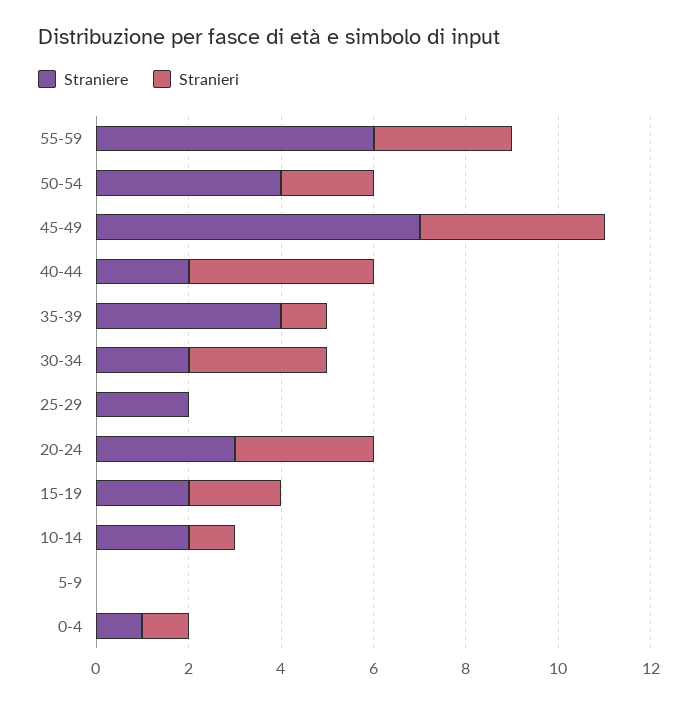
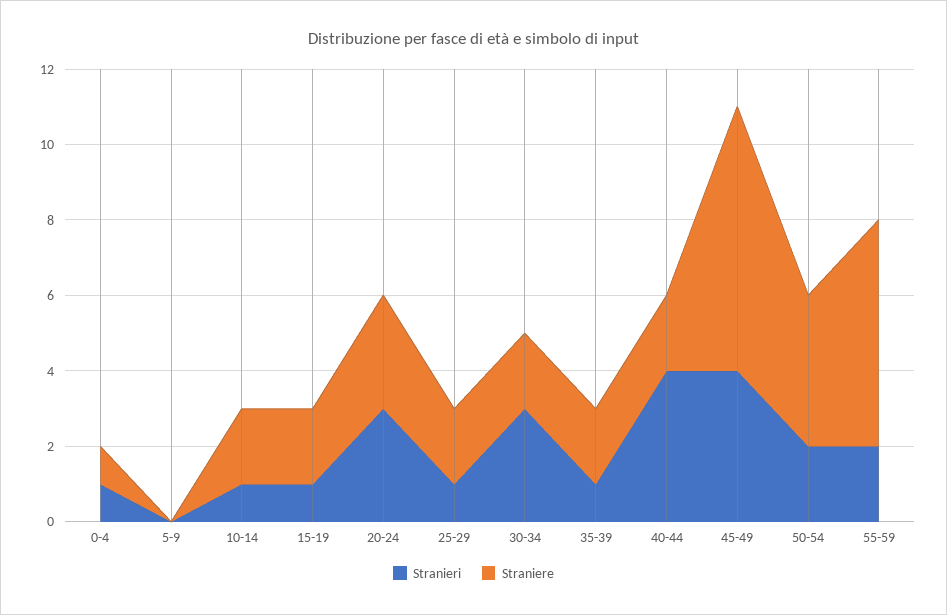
Stranieri, 55-59: 3 -> 2
Straniere, 35-39: 4 -> 2
Stranieri, 25-29: 0 -> 1
Stranieri, 15-19: 2 -> 1

